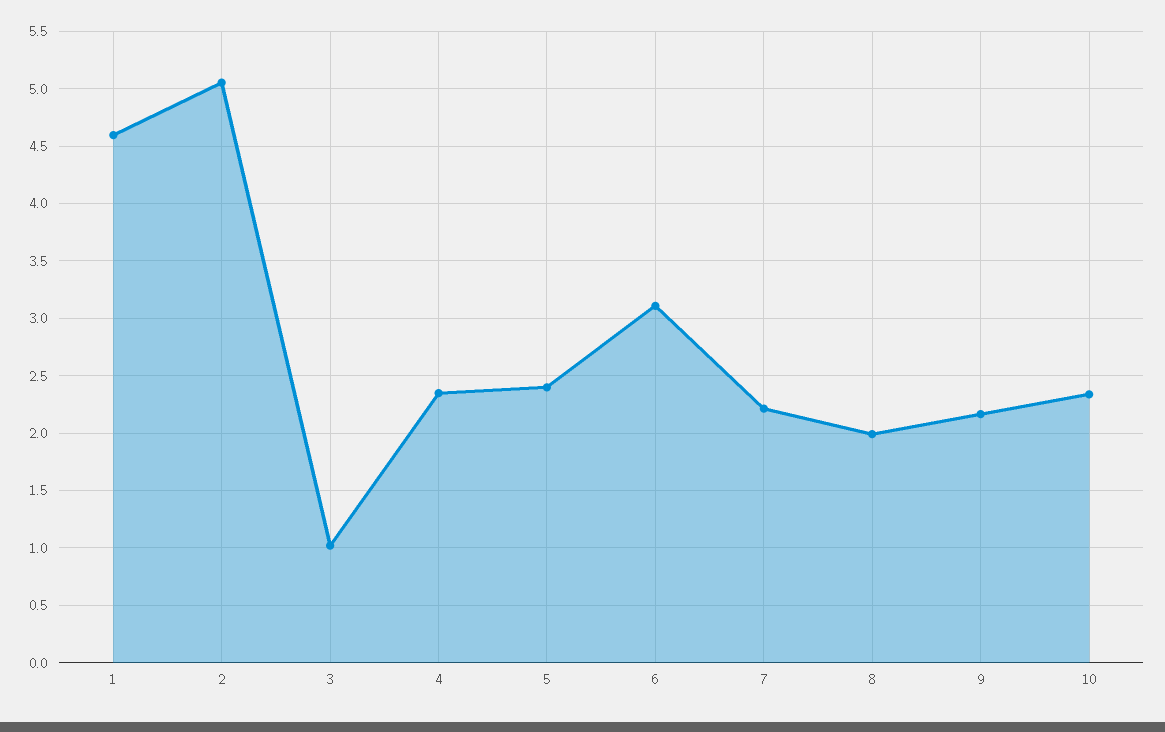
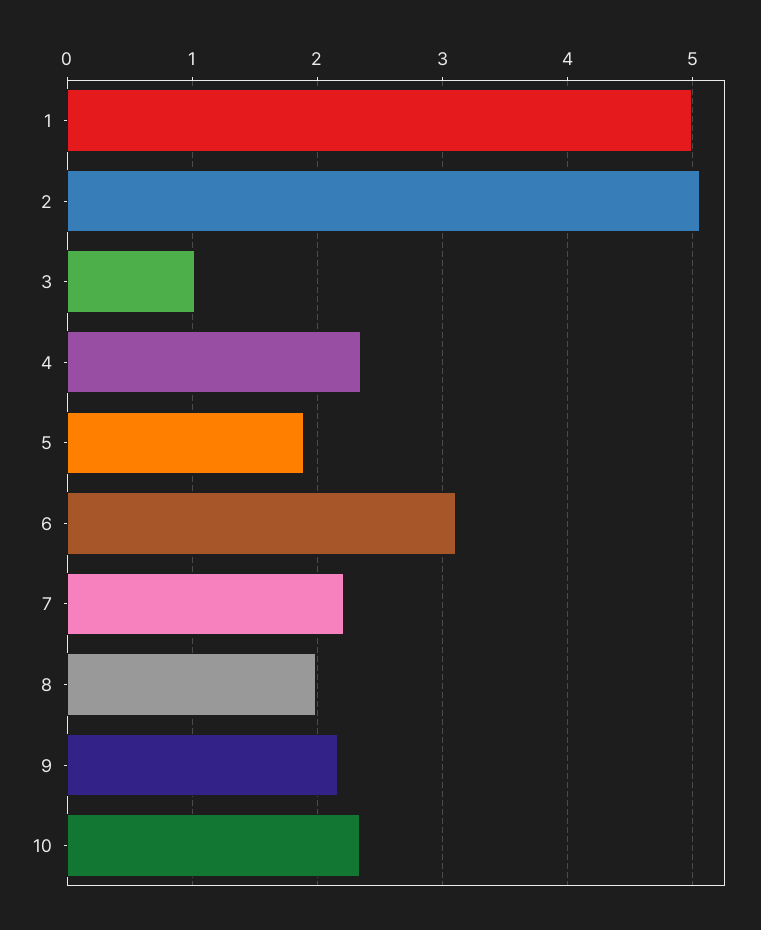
1: 4.6 -> 5
5: 2.4 -> 1.9

